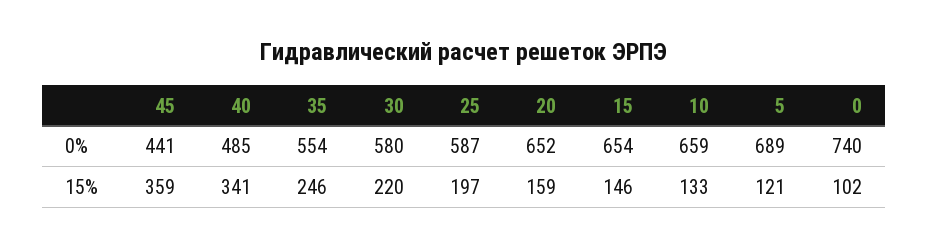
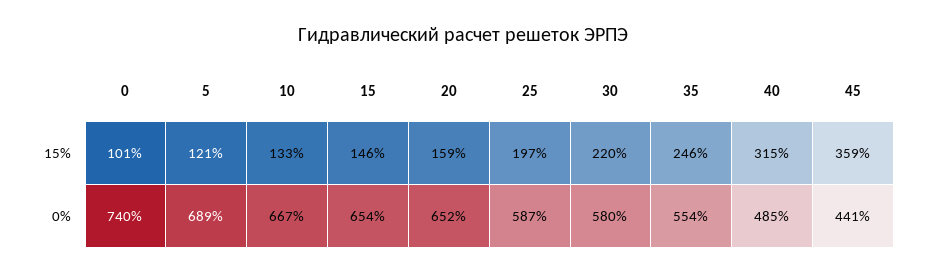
10, 0%: 659 -> 667
40, 15%: 341 -> 315
0, 15%: 102 -> 101

